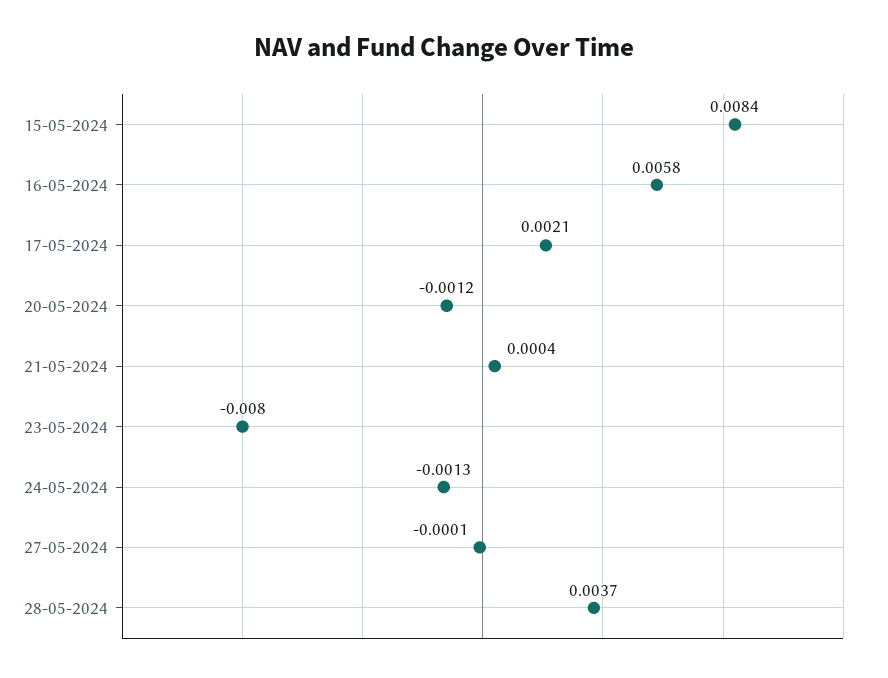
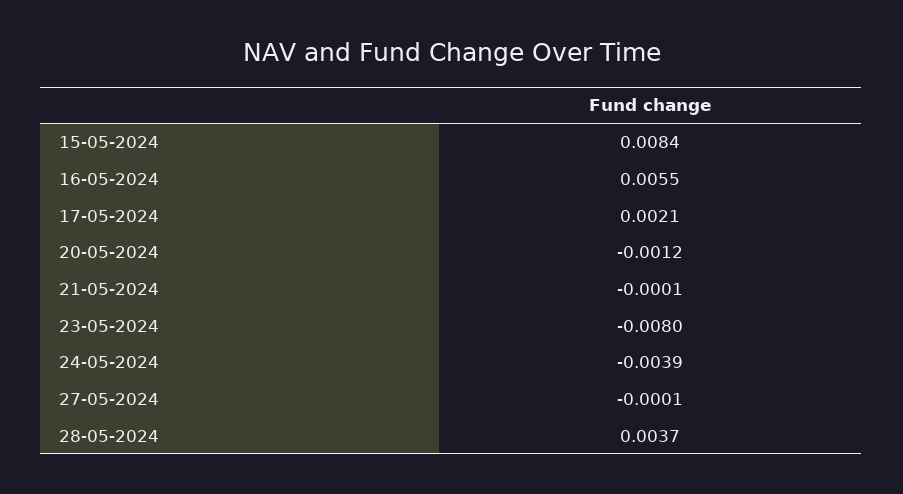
16-05-2024: 0.0058 -> 0.0055
21-05-2024: 0.0004 -> -0.0001
24-05-2024: -0.0013 -> -0.0039

